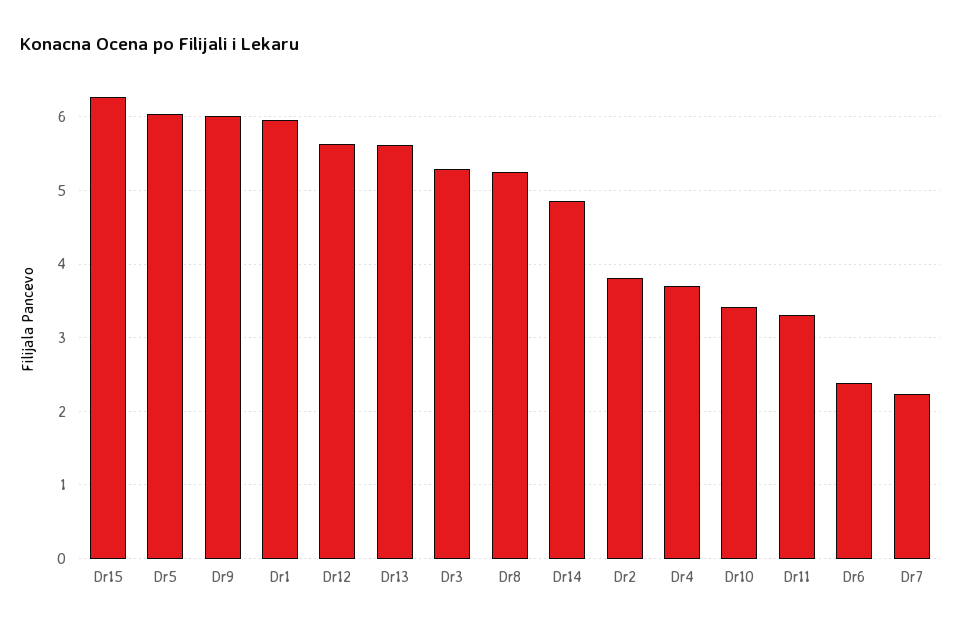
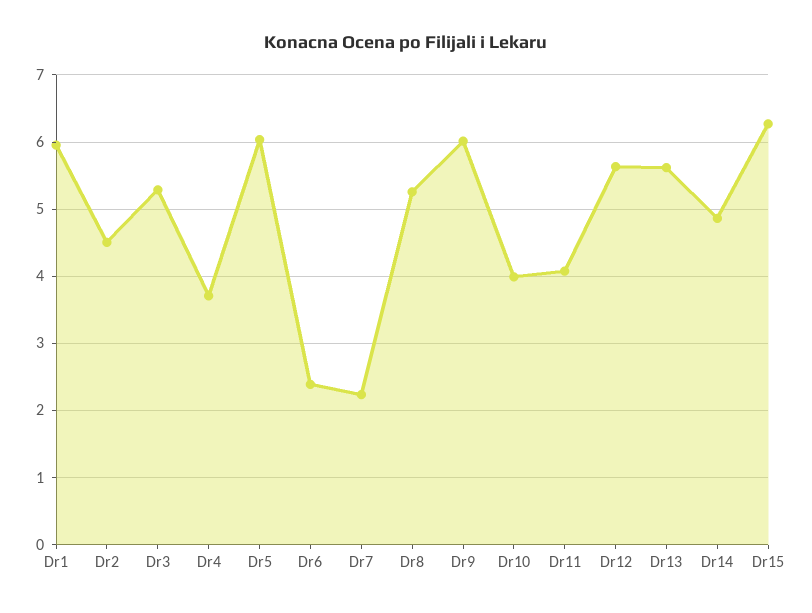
Dr2: 3.8 -> 4.5
Dr10: 3.4 -> 4
Dr11: 3.3 -> 4.1

